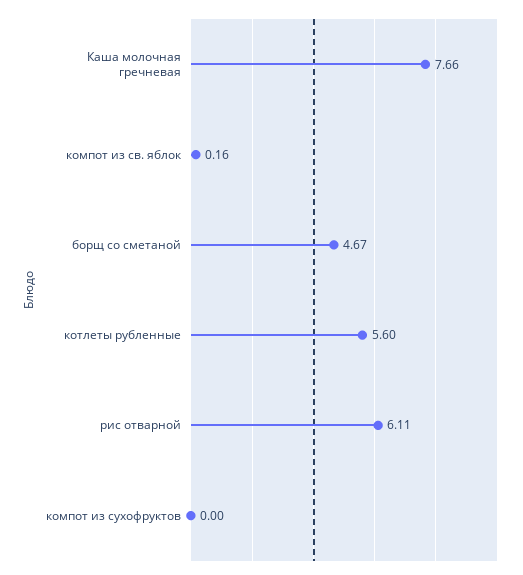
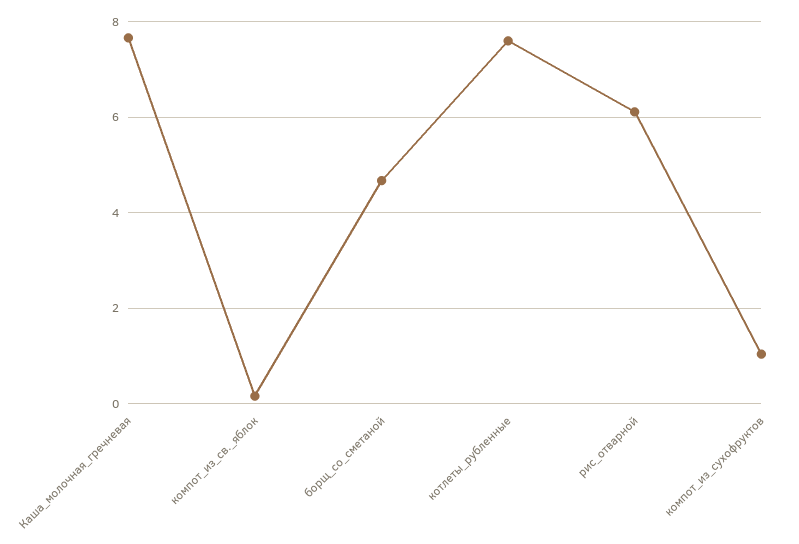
котлеты рубленные: 5.6 -> 7.6
компот из сухофруктов: 0 -> 1

